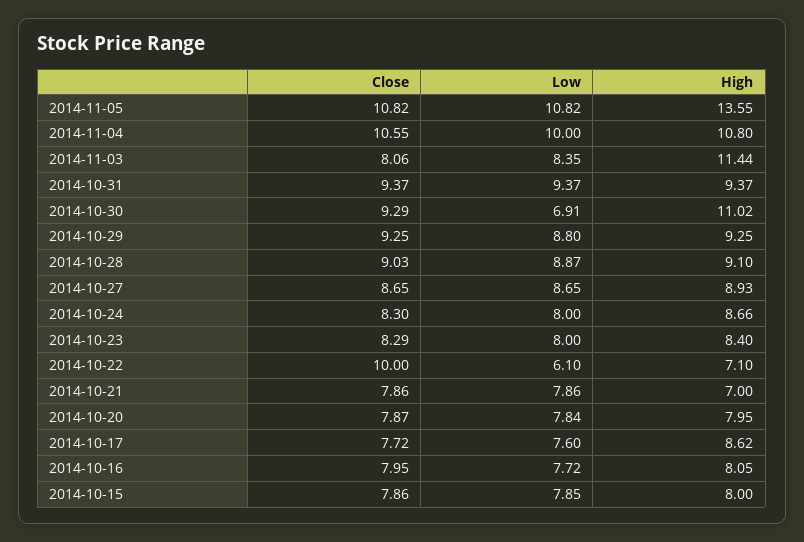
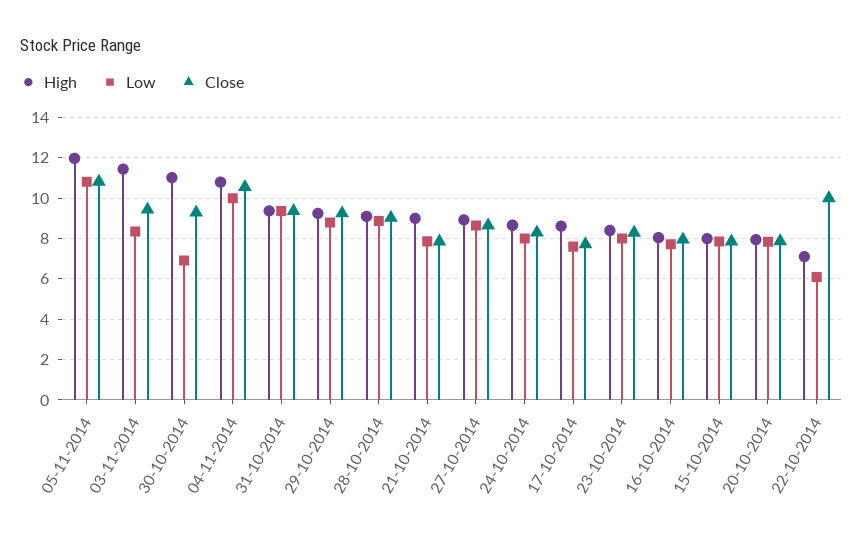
High, 2014-11-05: 13.55 -> 12
Close, 2014-11-03: 8.06 -> 9.5
High, 2014-10-21: 7 -> 9

